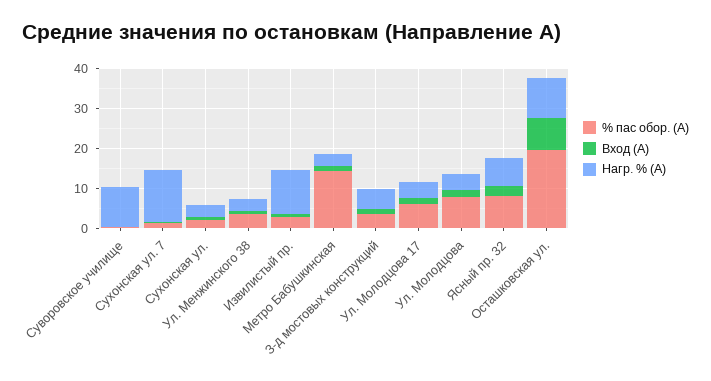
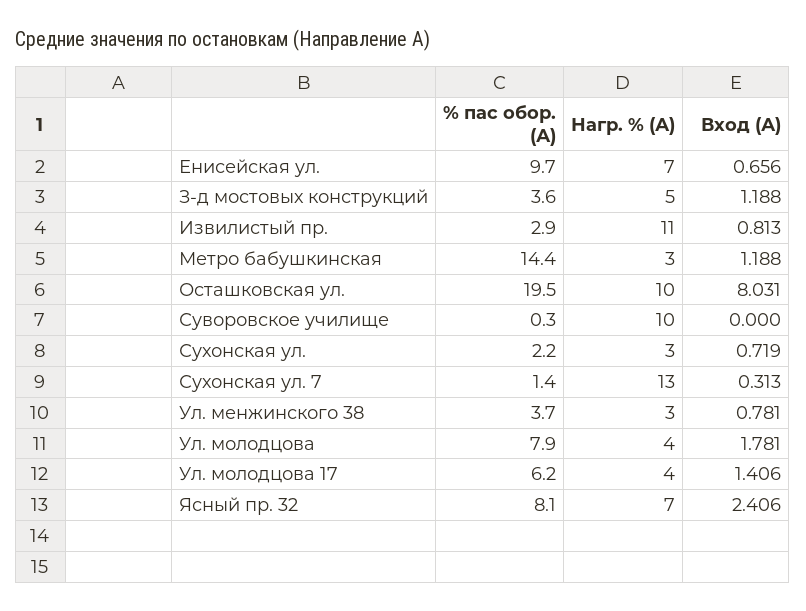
% пас обор. (А), Енисейская ул.: none -> 9.7
Нагр. % (А), Енисейская ул.: none -> 7
Вход (А), Енисейская ул.: none -> 0.656

